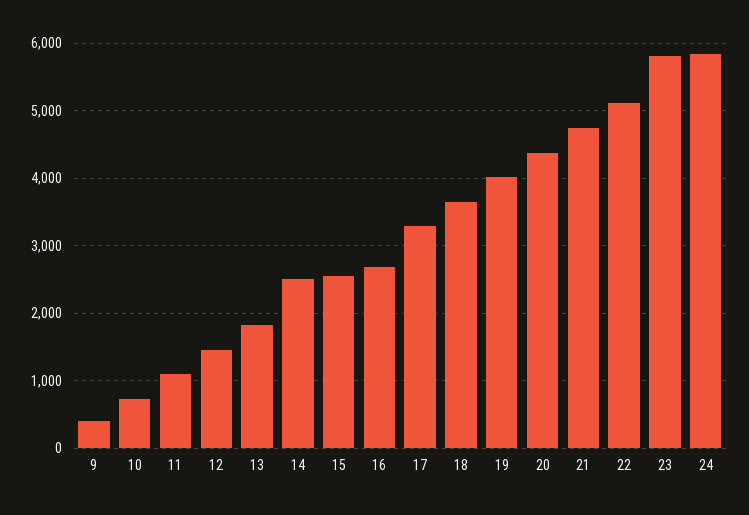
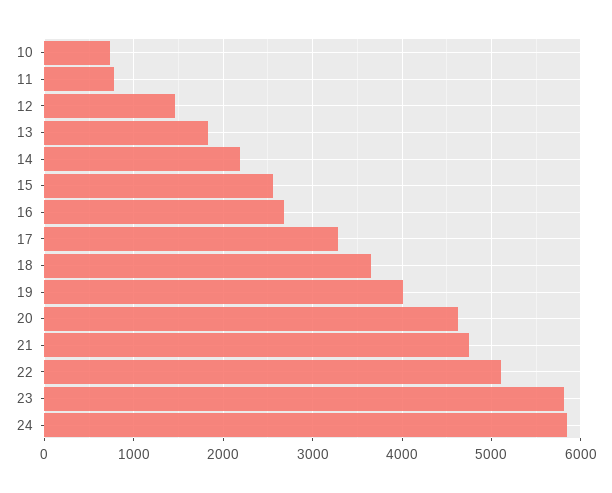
9: 400 -> none
11: 1100 -> 800
14: 2500 -> 2200
20: 4400 -> 4600

